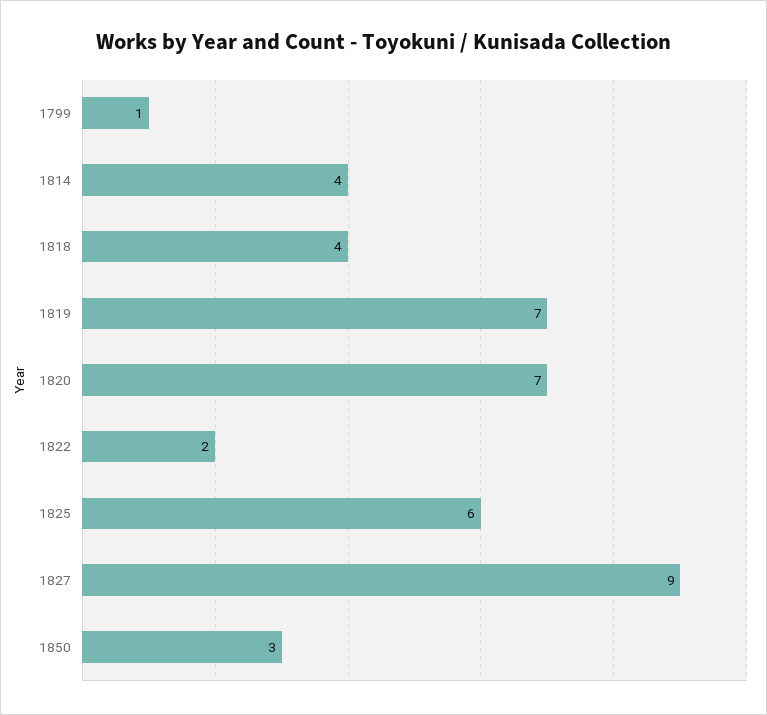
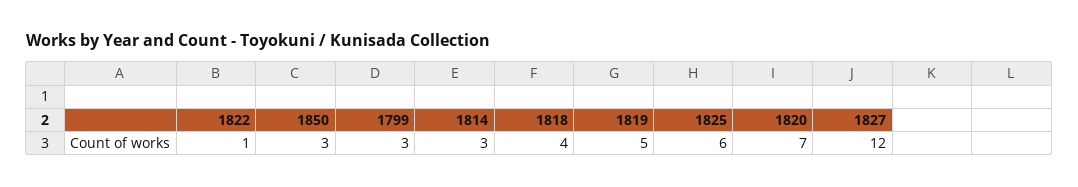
1799: 1 -> 3
1814: 4 -> 3
1819: 7 -> 5
1822: 2 -> 1
1827: 9 -> 12

